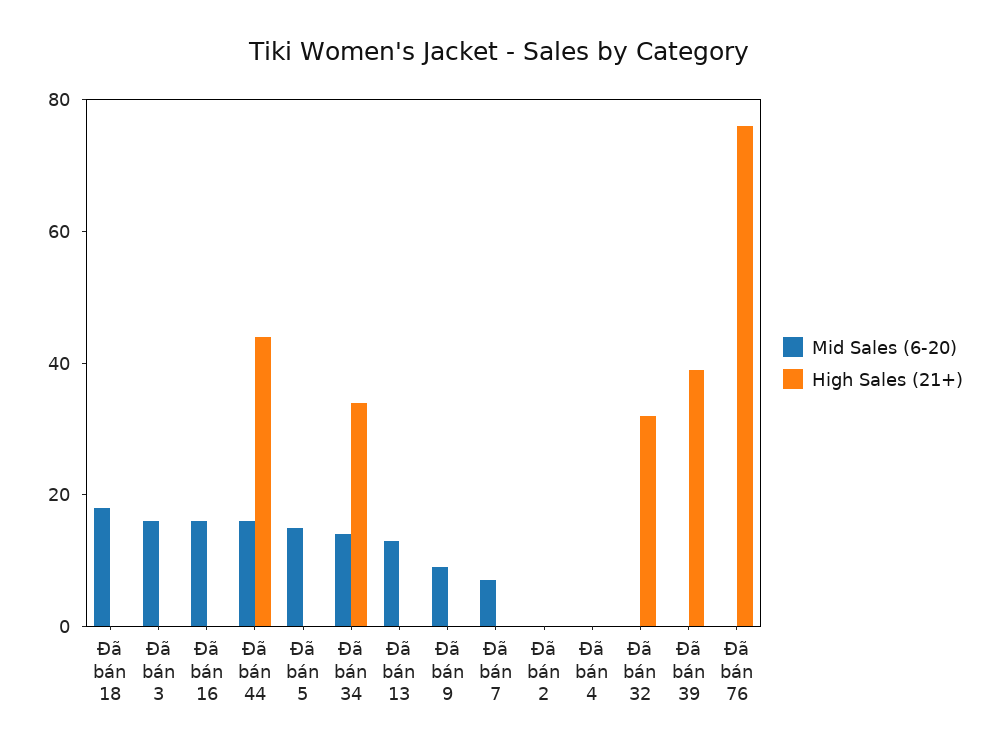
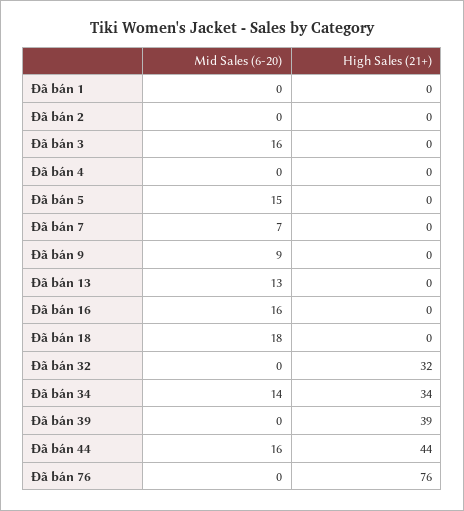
Mid Sales (6-20), Đã bán 1: none -> 0
High Sales (21+), Đã bán 1: none -> 0

